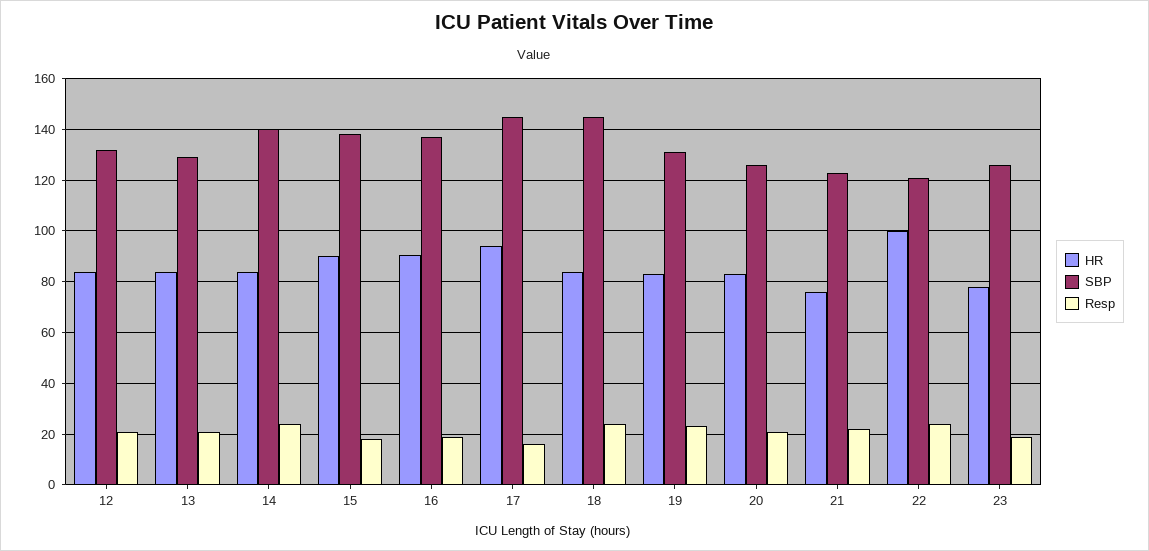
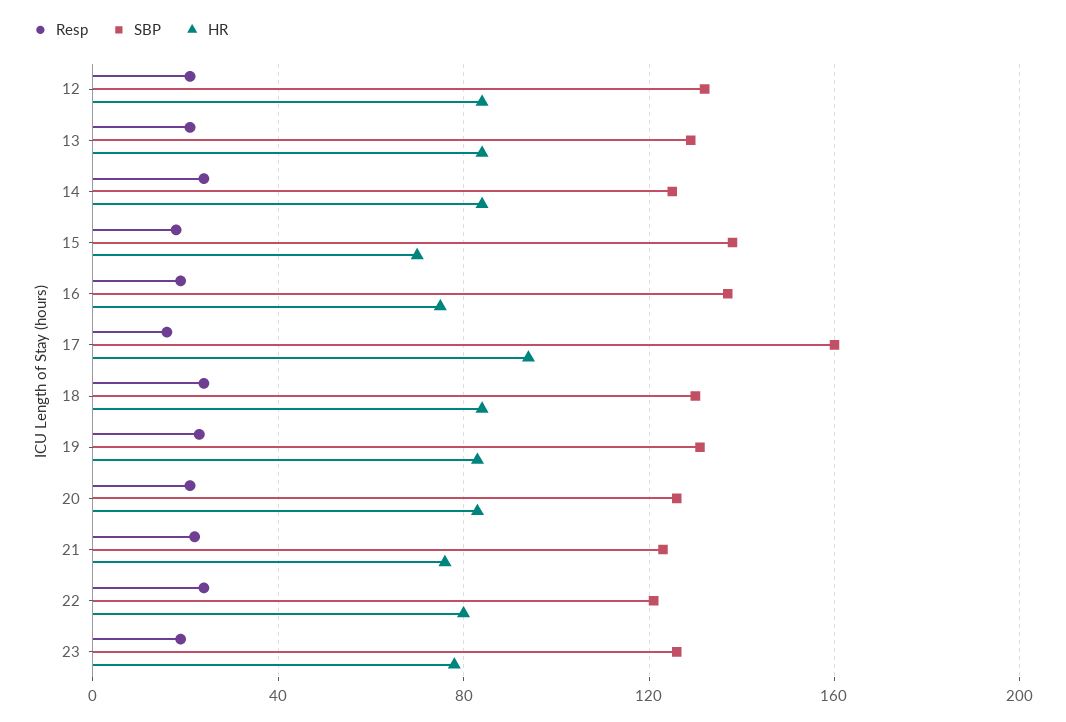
SBP, 14: 140 -> 125
HR, 15: 90 -> 70
HR, 16: 90 -> 75
SBP, 17: 145 -> 160
SBP, 18: 145 -> 130
HR, 22: 100 -> 80

